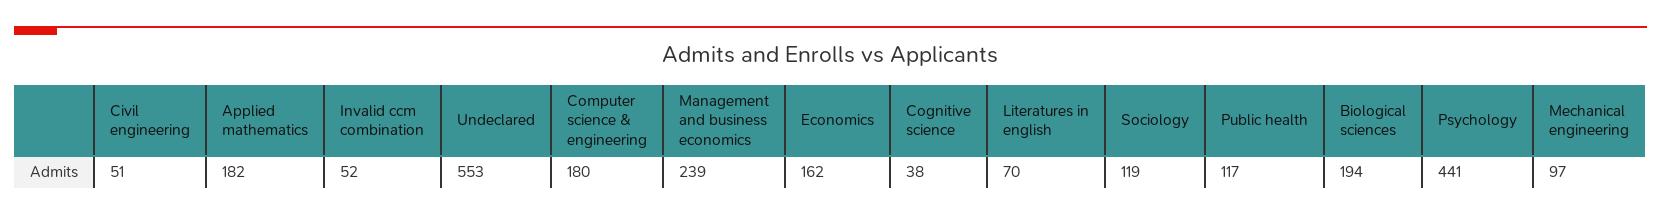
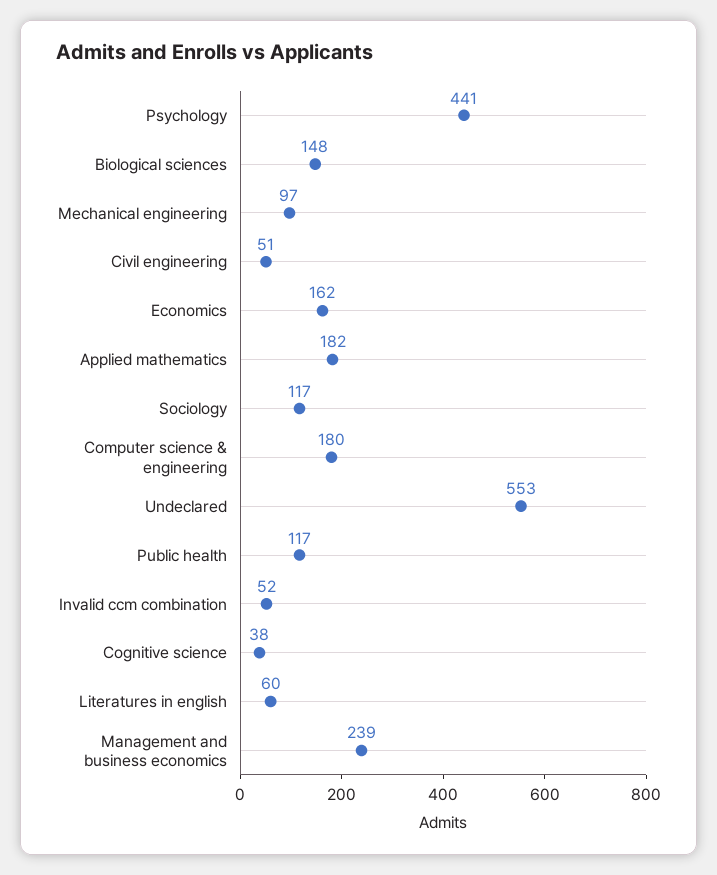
Literatures in english: 70 -> 60
Sociology: 119 -> 117
Biological sciences: 194 -> 148

